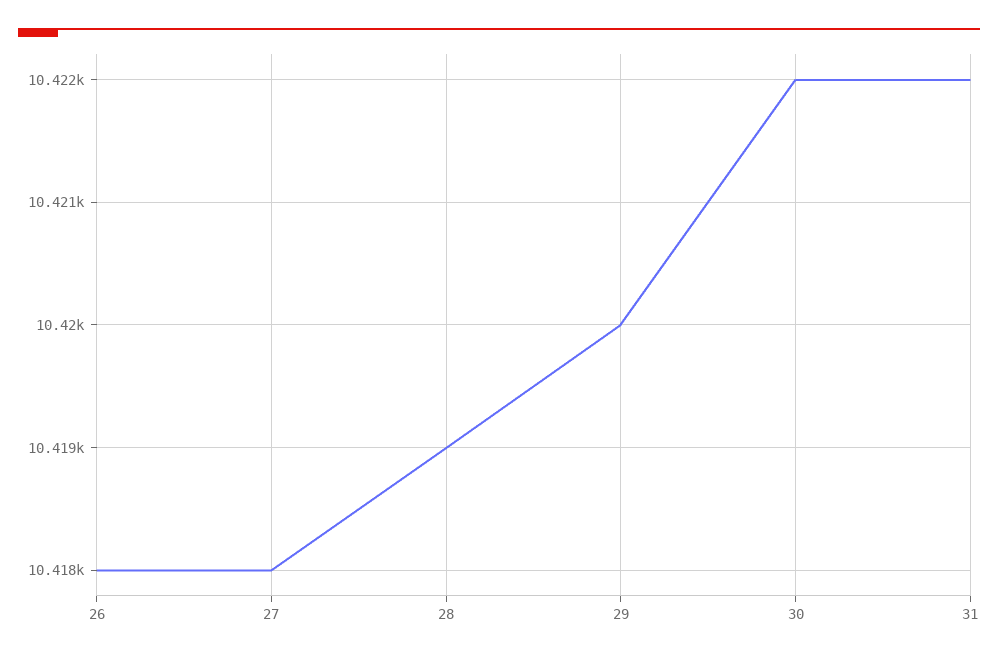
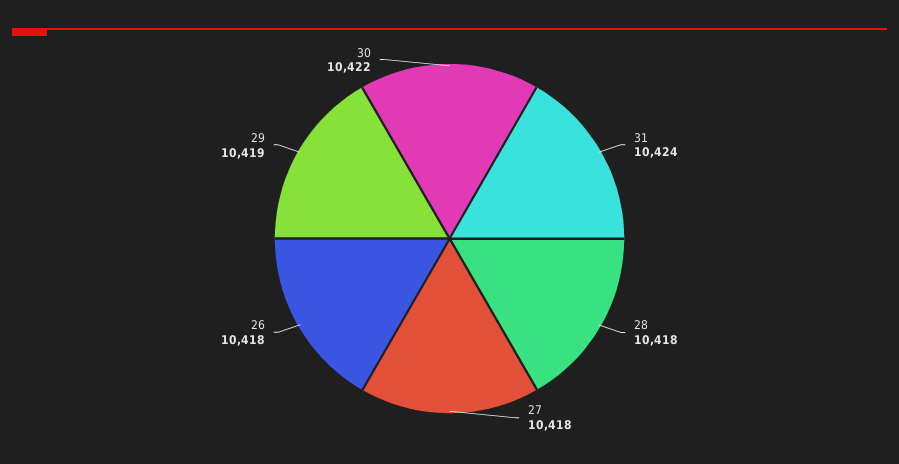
28: 10419 -> 10418
29: 10420 -> 10419
31: 10422 -> 10424

